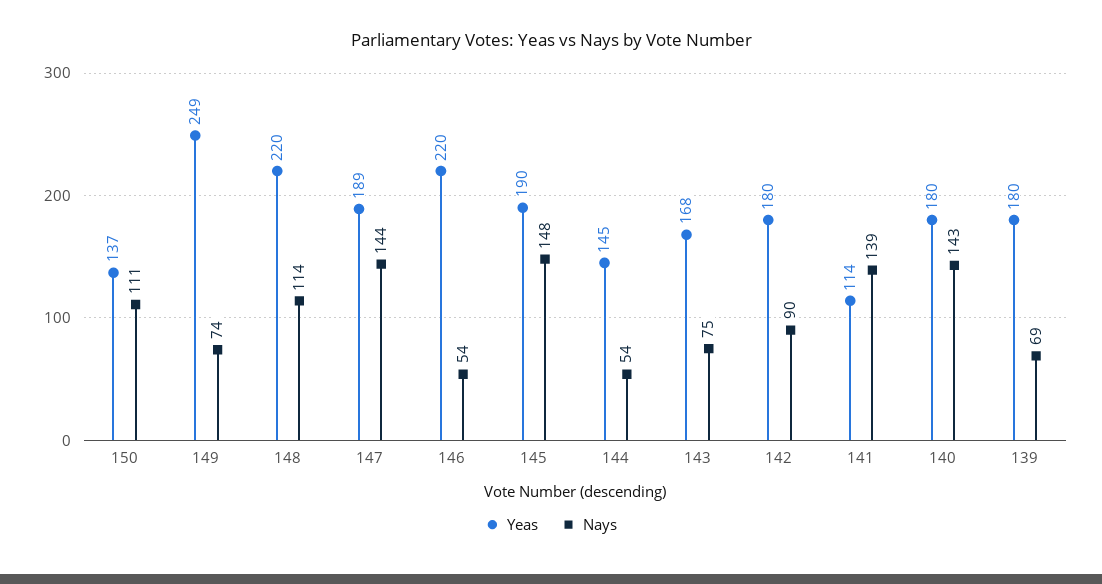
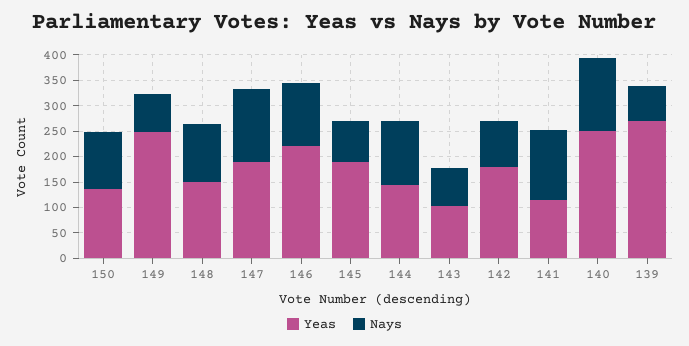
Yeas, 148: 220 -> 150
Nays, 146: 54 -> 125
Nays, 145: 148 -> 75
Nays, 144: 54 -> 125
Yeas, 143: 168 -> 100
Yeas, 140: 180 -> 250
Yeas, 139: 180 -> 275

